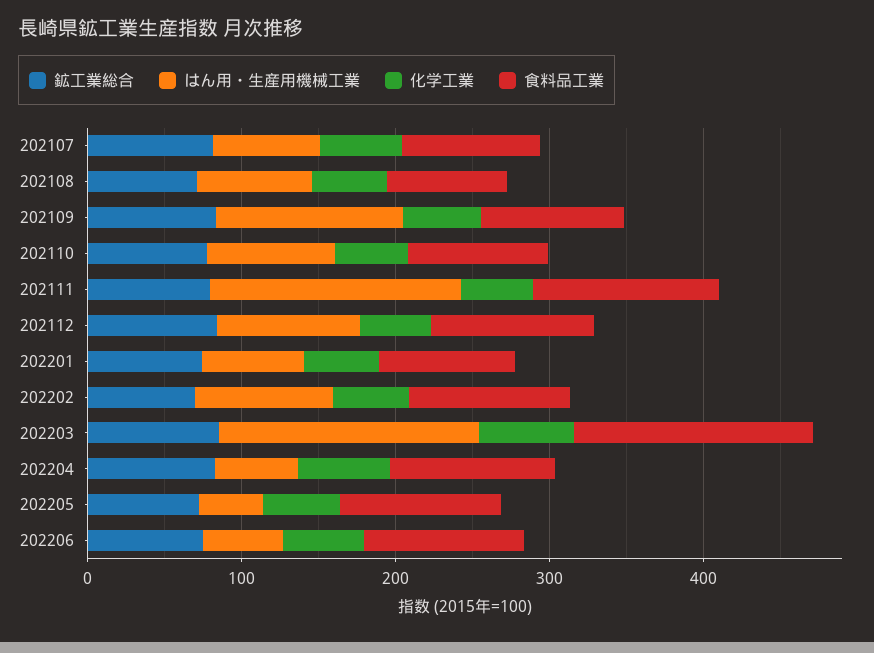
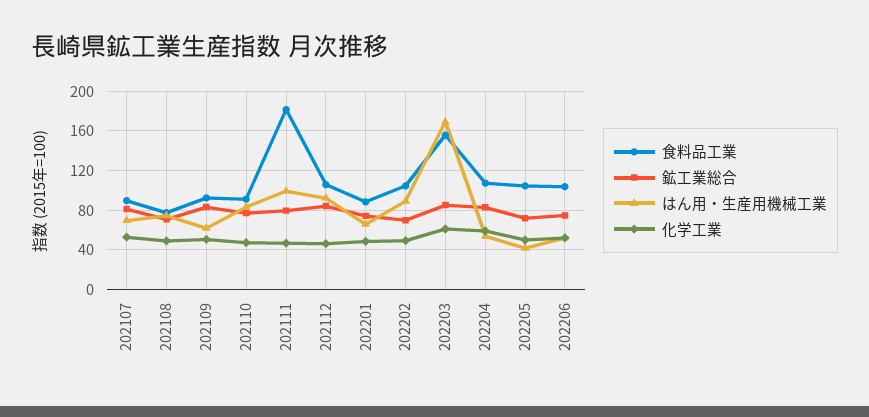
はん用・生産用機械工業, 202109: 120 -> 60
はん用・生産用機械工業, 202111: 160 -> 100
食料品工業, 202111: 120 -> 180

